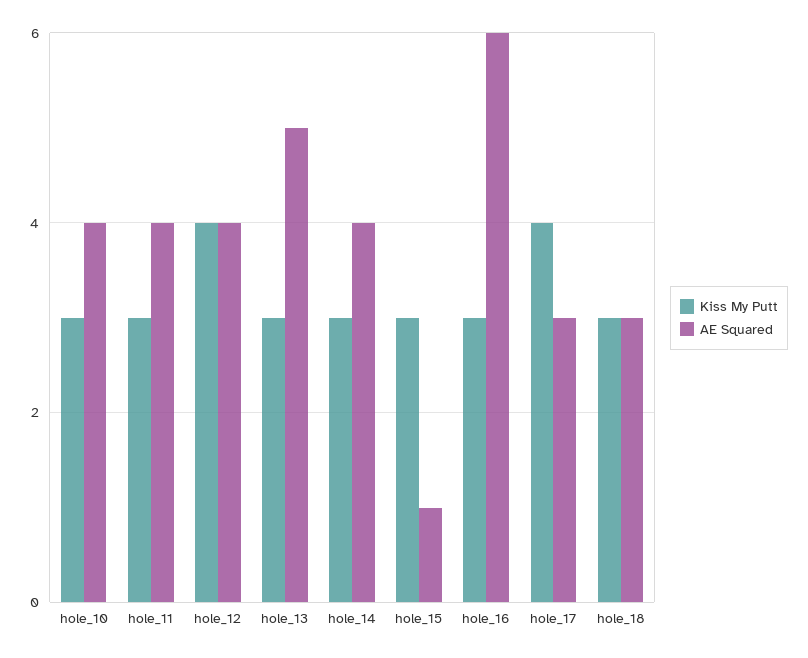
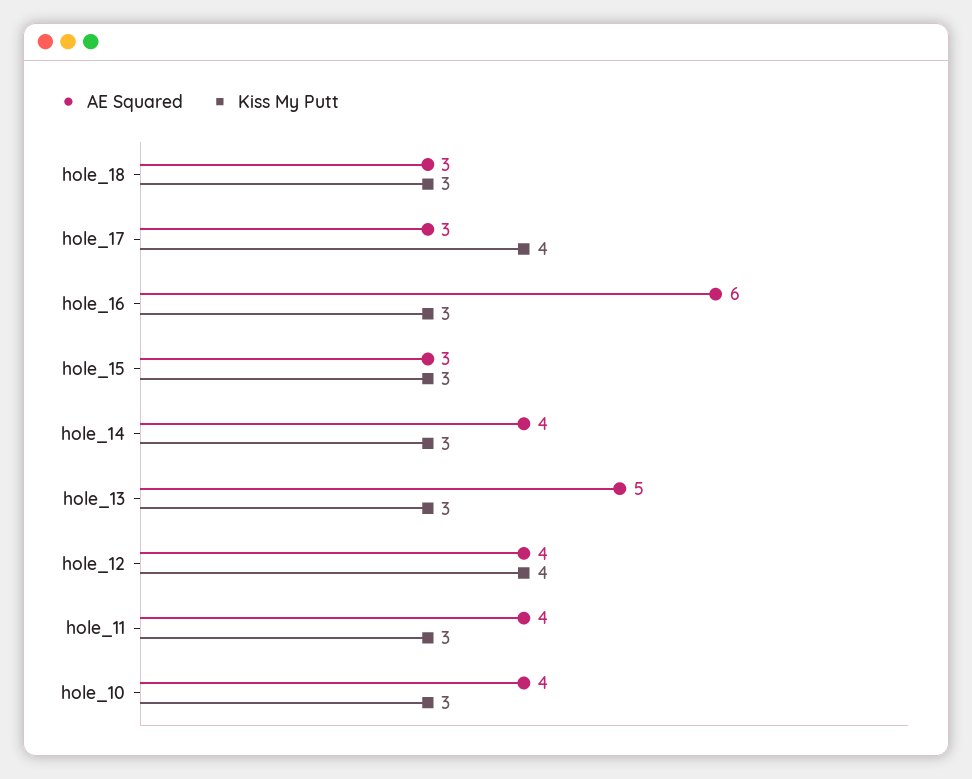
AE Squared, hole_15: 1 -> 3

